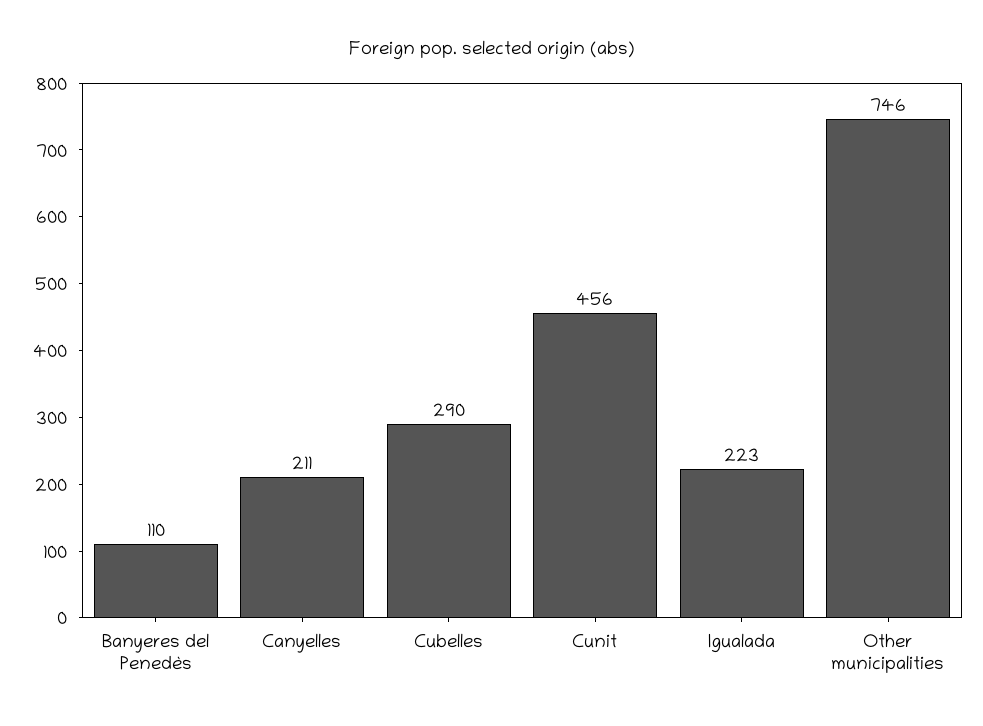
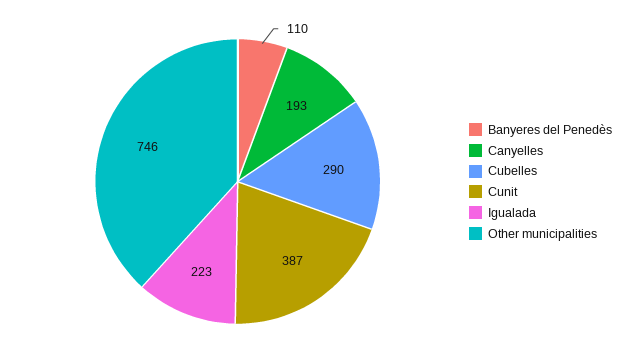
Canyelles: 211 -> 193
Cunit: 456 -> 387

